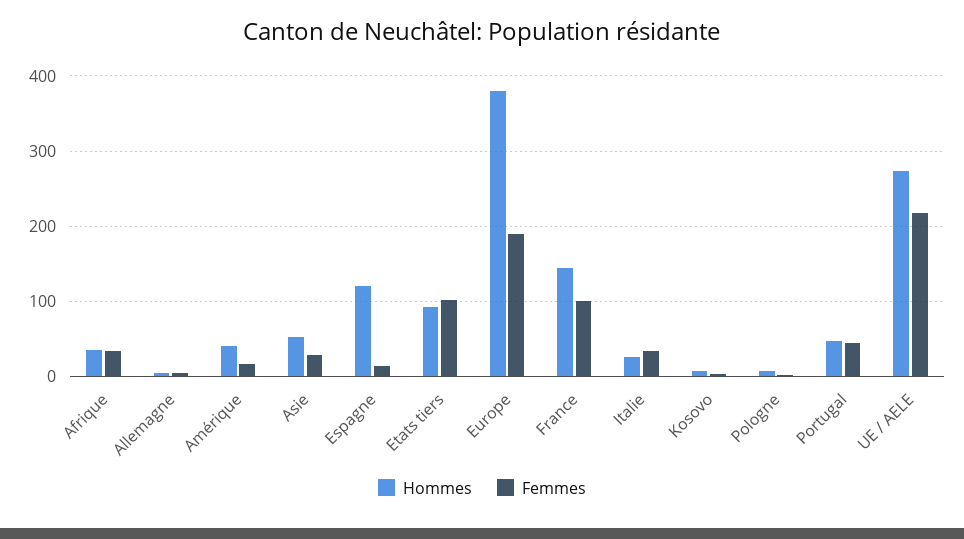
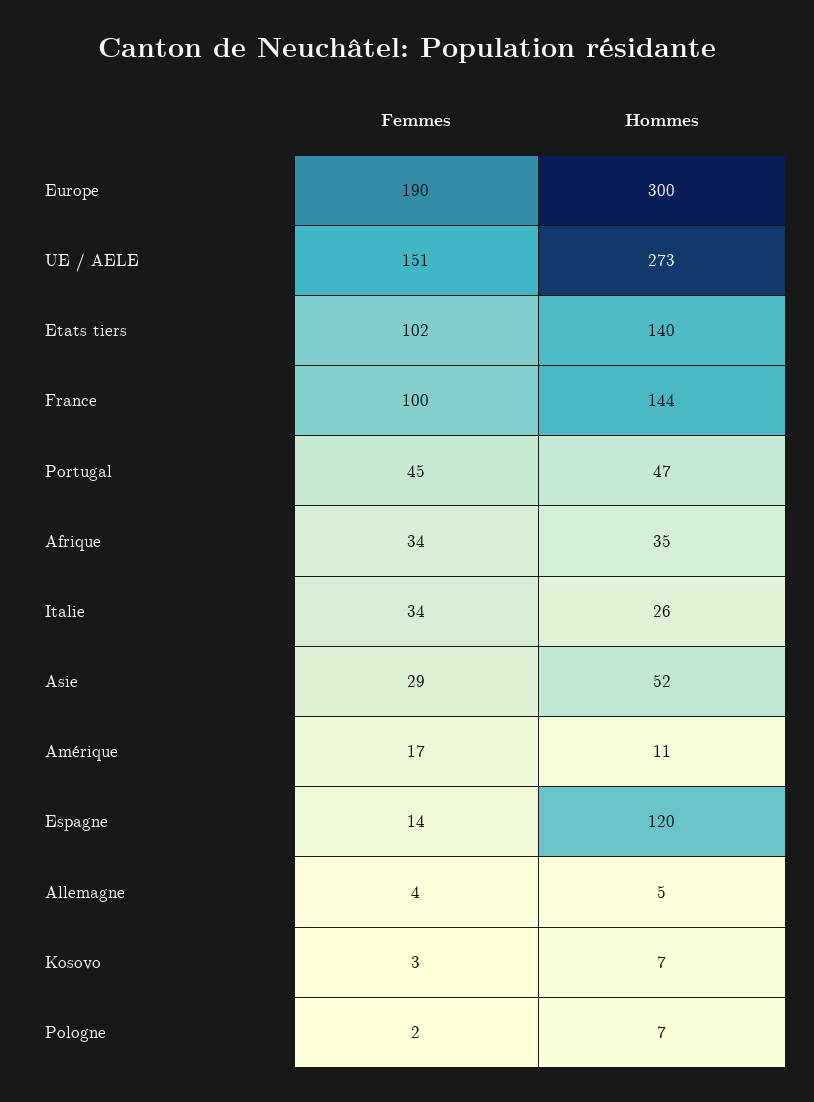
Hommes, Amérique: 40 -> 11
Hommes, Etats tiers: 90 -> 140
Hommes, Europe: 380 -> 300
Femmes, UE / AELE: 220 -> 151

